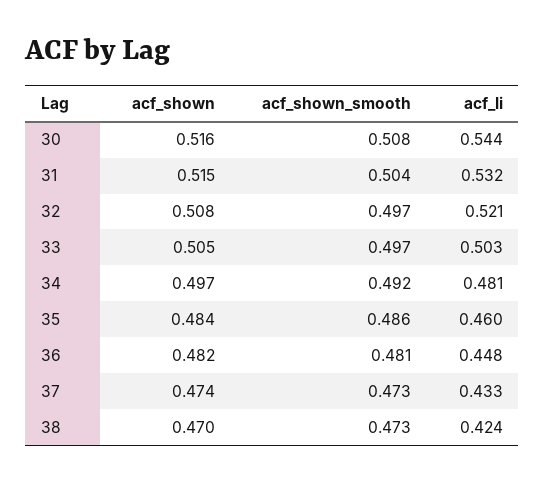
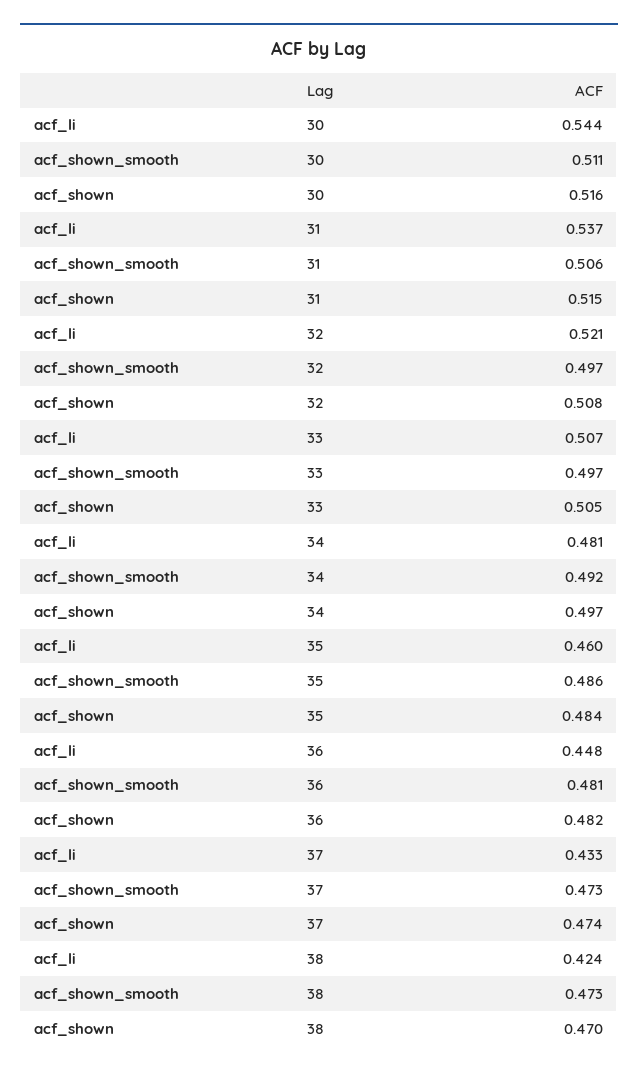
acf_shown_smooth, 30: 0.508 -> 0.511
acf_shown_smooth, 31: 0.504 -> 0.506
acf_li, 31: 0.532 -> 0.537
acf_li, 33: 0.503 -> 0.507

